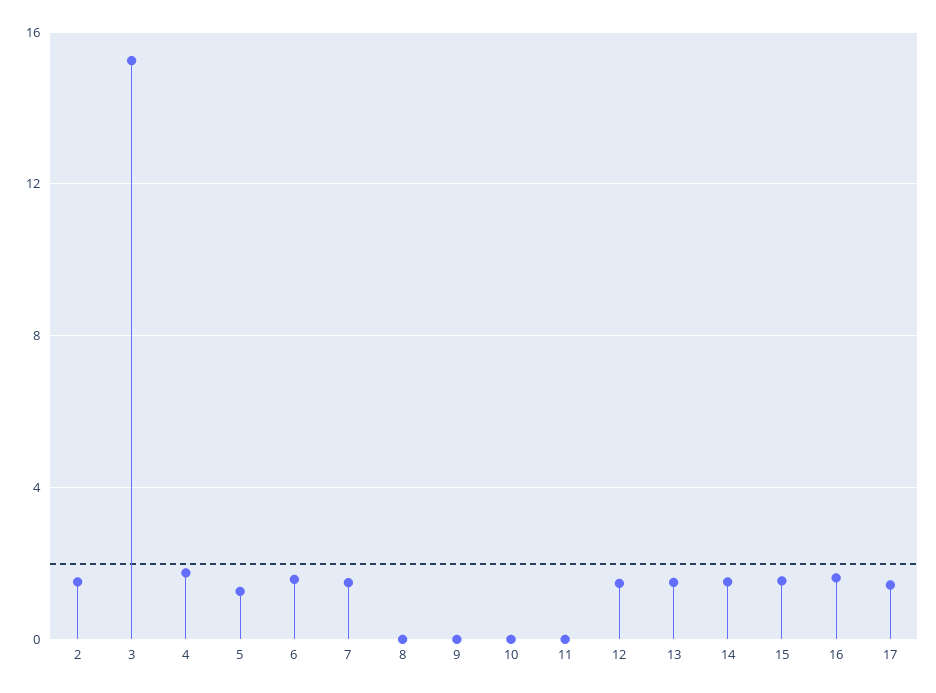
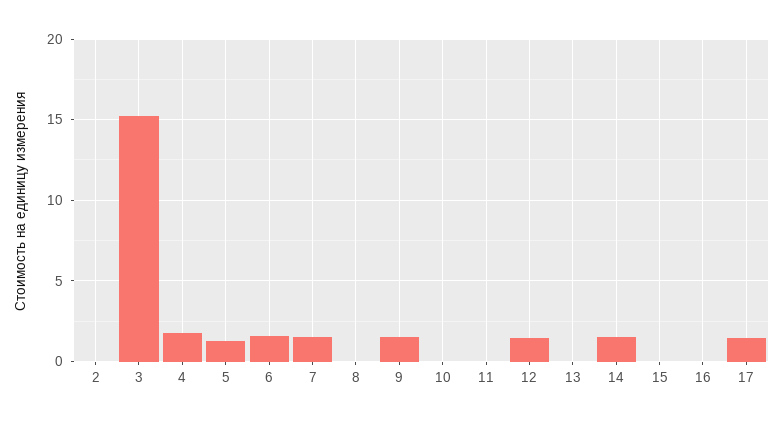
2: 1.5 -> 0
9: 0 -> 1.5
13: 1.5 -> 0
15: 1.5 -> 0
16: 1.5 -> 0

